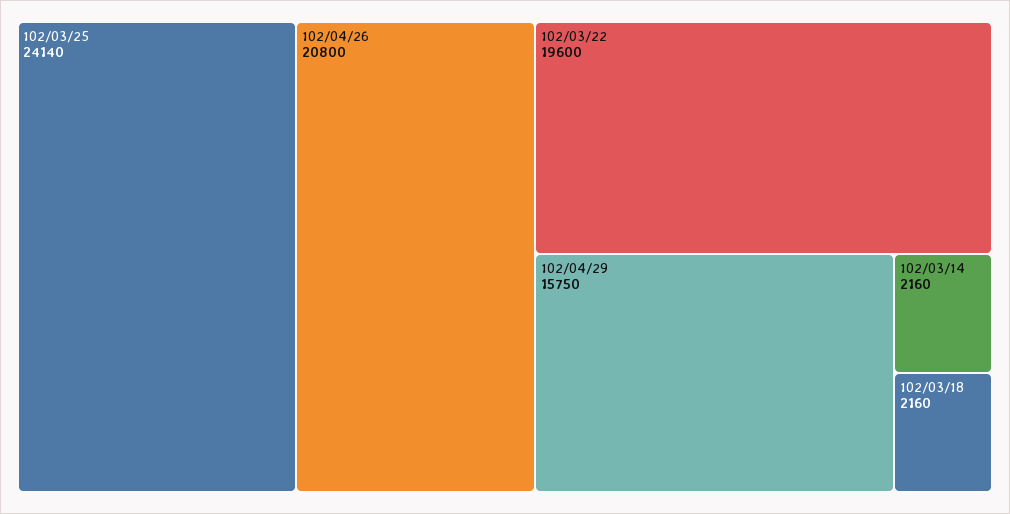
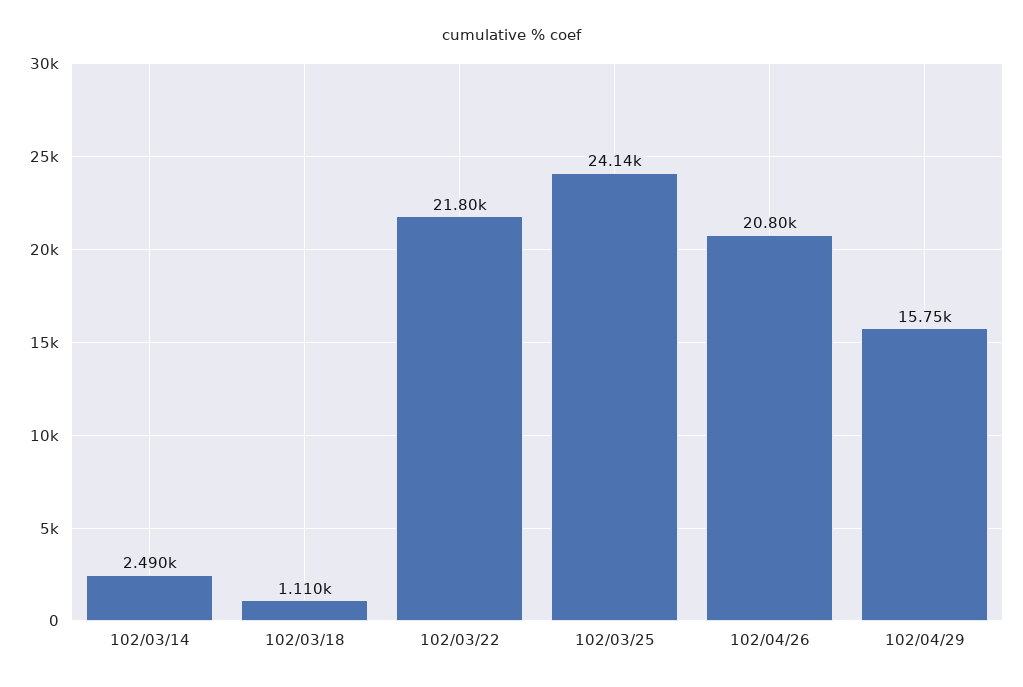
102/03/22: 19600 -> 21800
102/03/14: 2160 -> 2490
102/03/18: 2160 -> 1110

